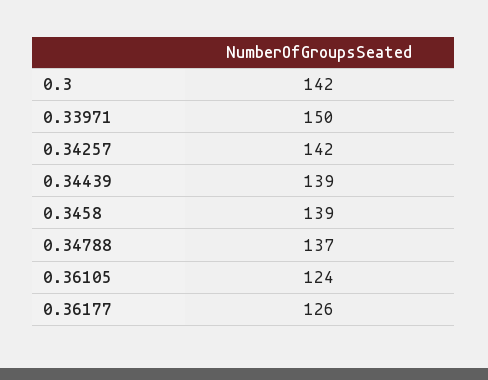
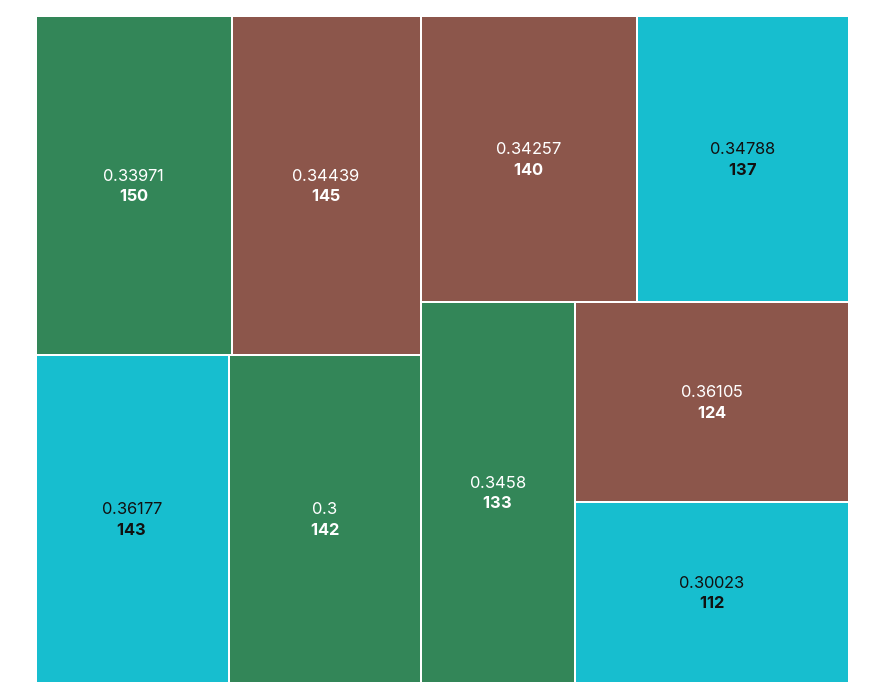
0.34257: 142 -> 140
0.34439: 139 -> 145
0.3458: 139 -> 133
0.36177: 126 -> 143
0.30023: none -> 112

